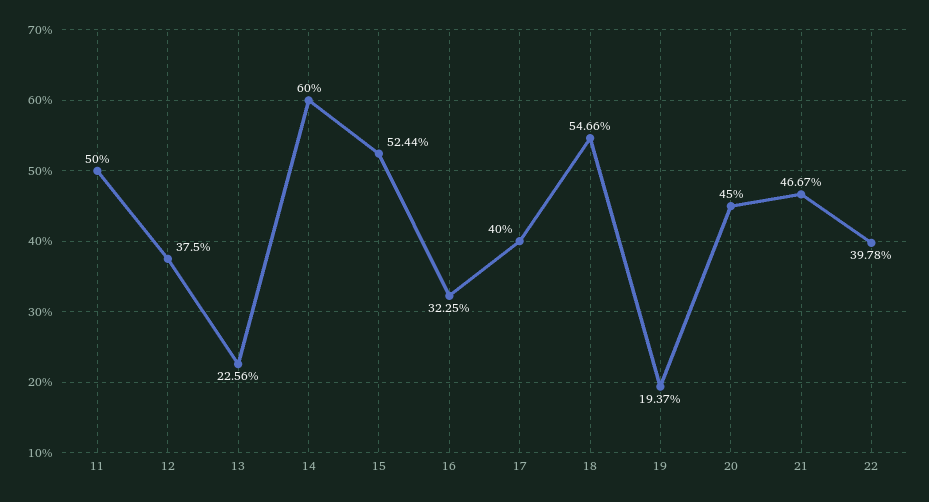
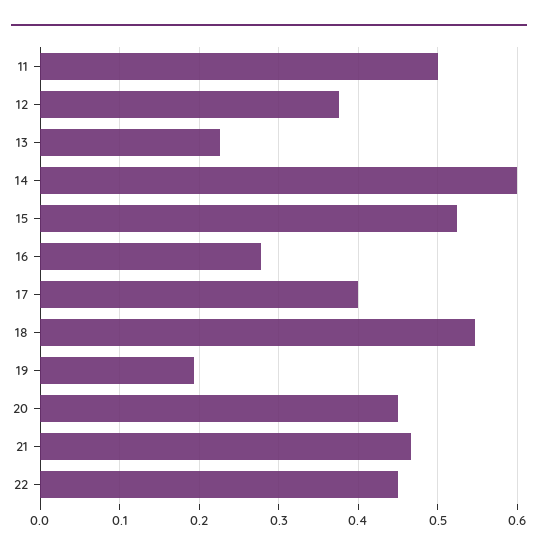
16: 0.3225 -> 0.28
22: 0.3978 -> 0.45

